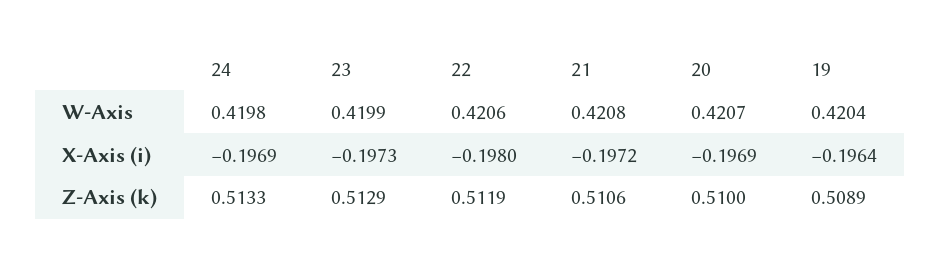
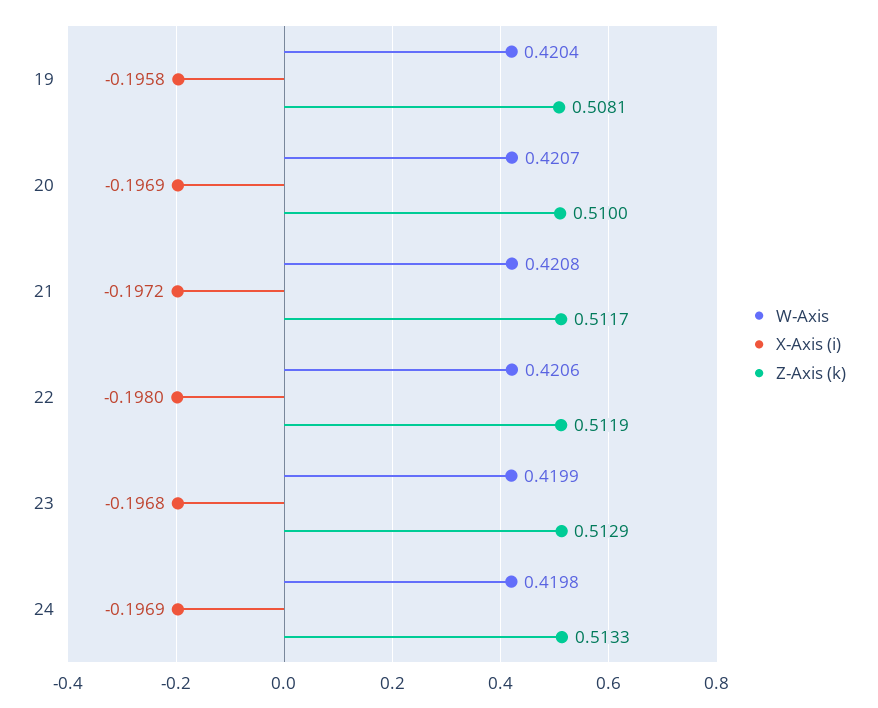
X-Axis (i), 23: -0.1973 -> -0.1968
X-Axis (i), 19: -0.1964 -> -0.1958
Z-Axis (k), 21: 0.5106 -> 0.5117
Z-Axis (k), 19: 0.5089 -> 0.5081

